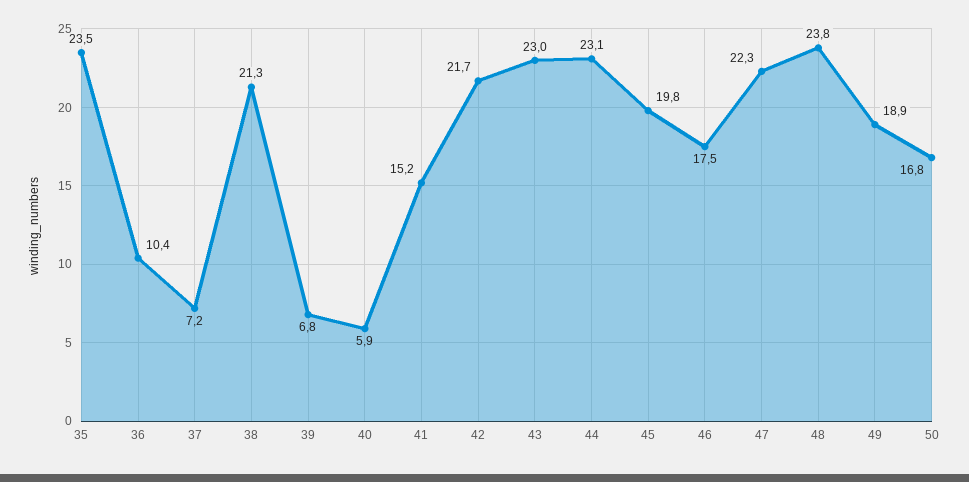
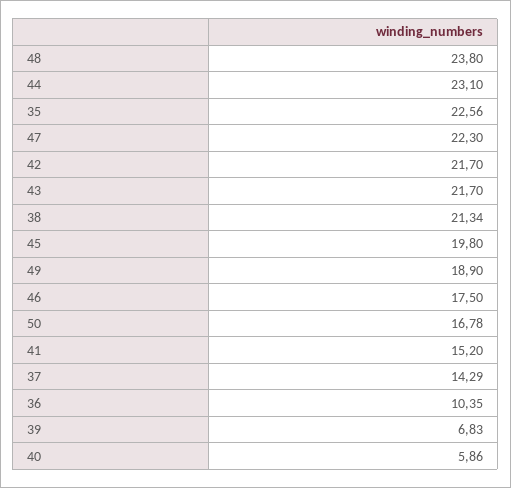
35: 23.5 -> 22.56
37: 7.2 -> 14.29
43: 23 -> 21.7

